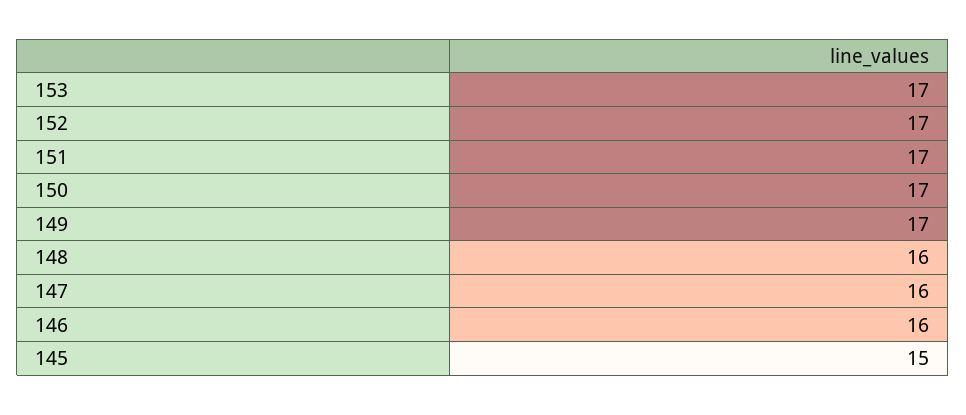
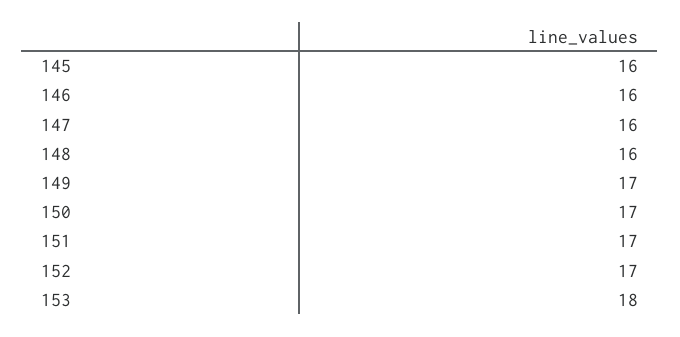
153: 17 -> 18
145: 15 -> 16

